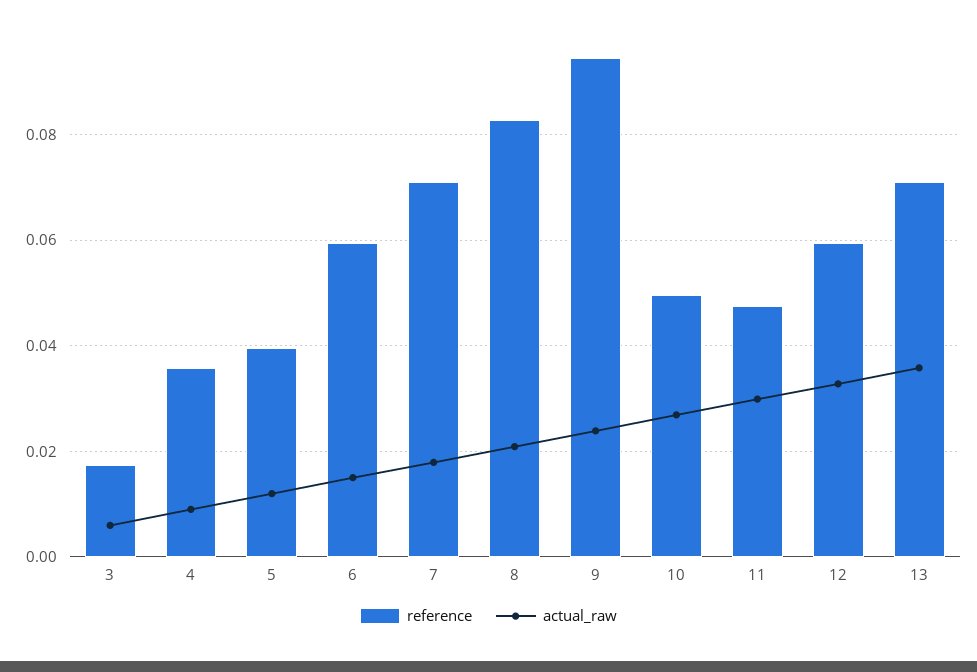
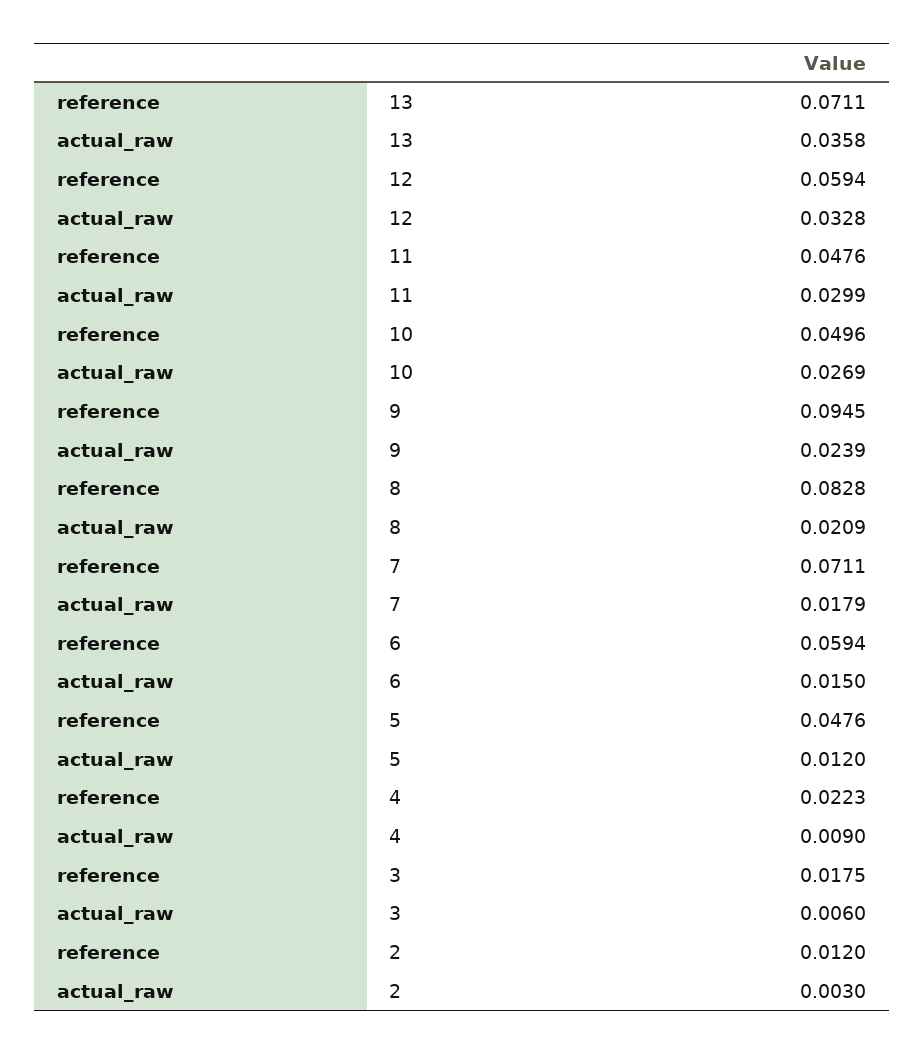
reference, 4: 0.036 -> 0.0223
reference, 5: 0.04 -> 0.0476
reference, 2: none -> 0.012
actual_raw, 2: none -> 0.003

